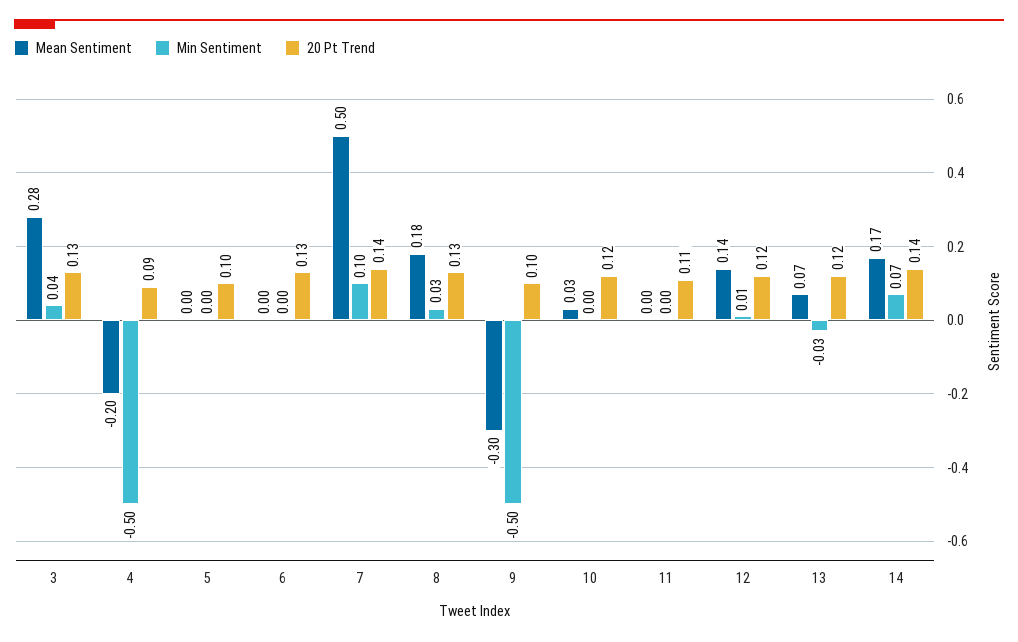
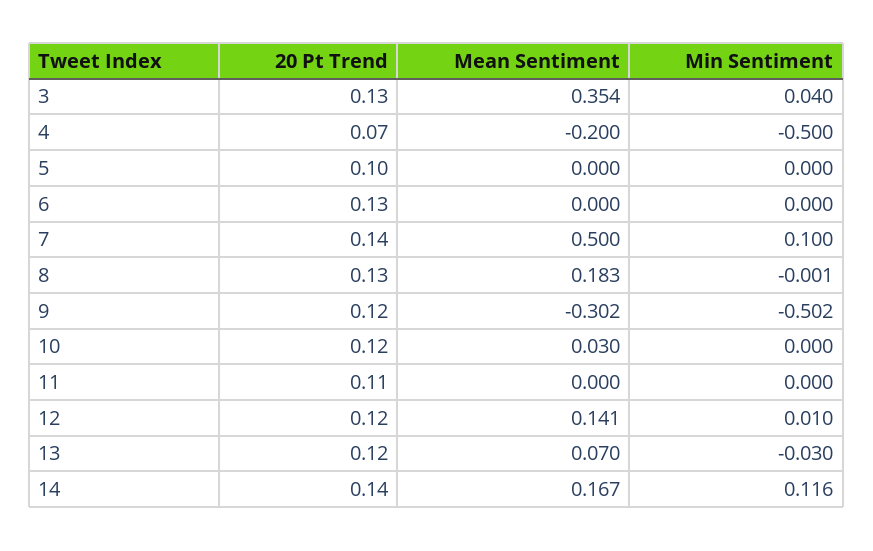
Mean Sentiment, 3: 0.28 -> 0.354
20 Pt Trend, 4: 0.09 -> 0.07
Min Sentiment, 8: 0.03 -> -0.001
20 Pt Trend, 9: 0.1 -> 0.12
Min Sentiment, 14: 0.07 -> 0.116

